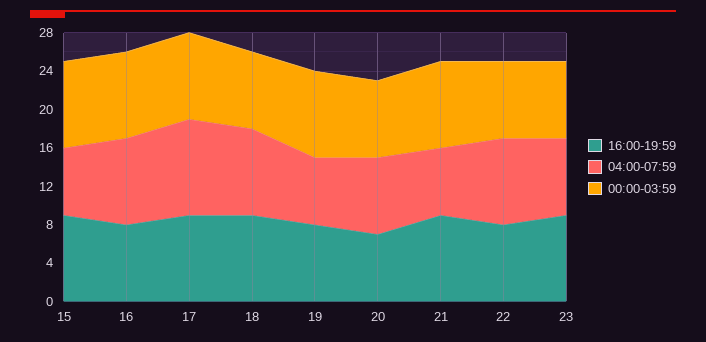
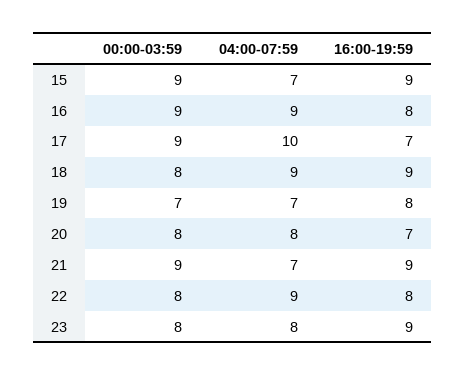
16:00-19:59, 17: 9 -> 7
00:00-03:59, 19: 9 -> 7

